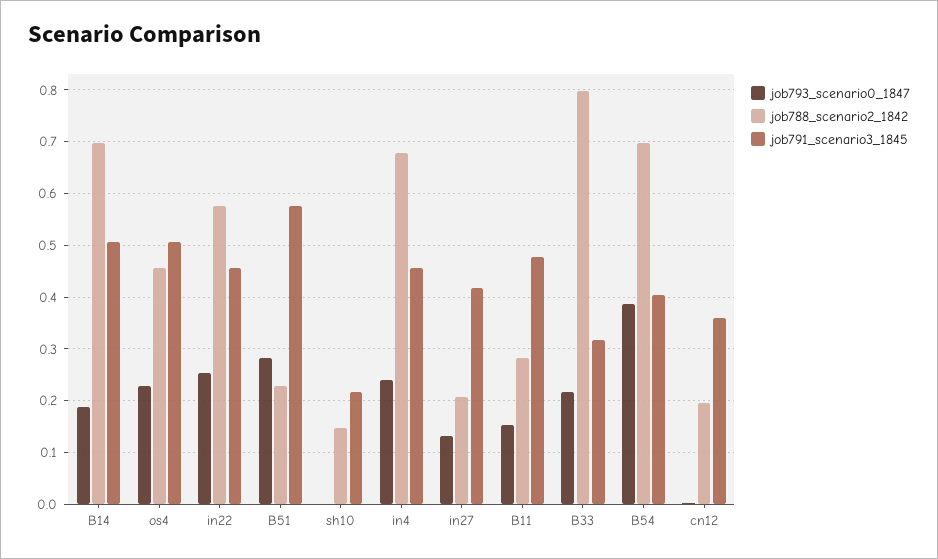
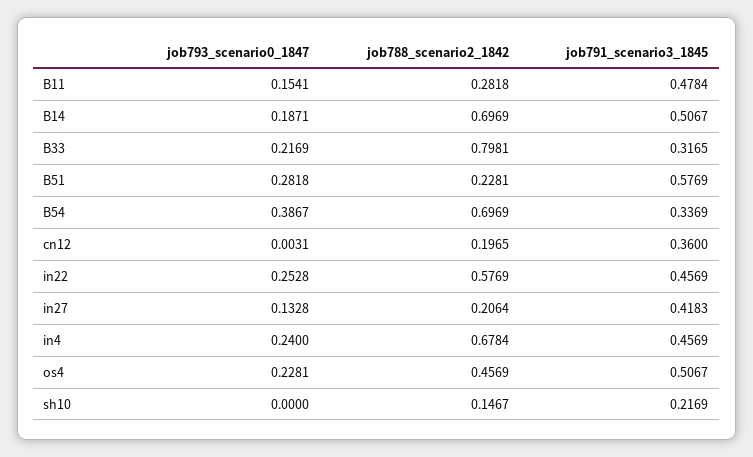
job791_scenario3_1845, B54: 0.4 -> 0.3369

